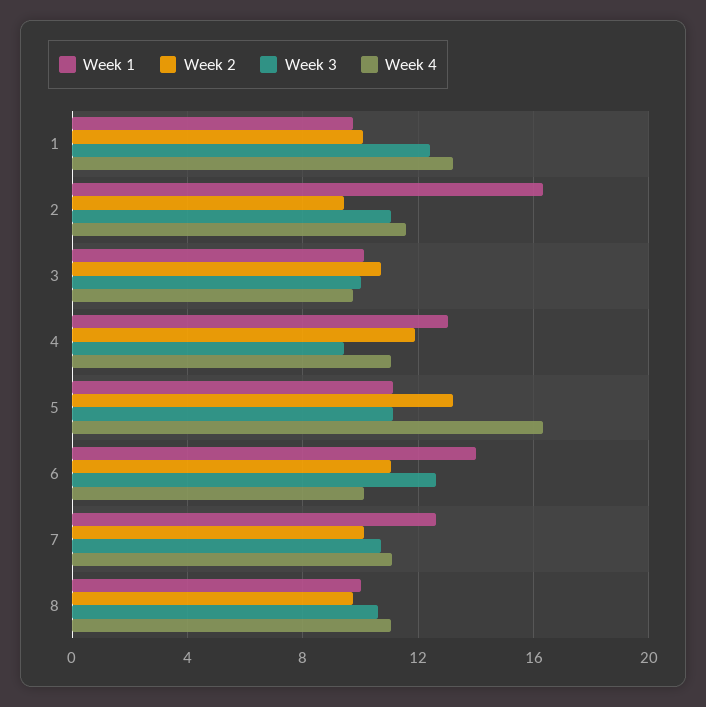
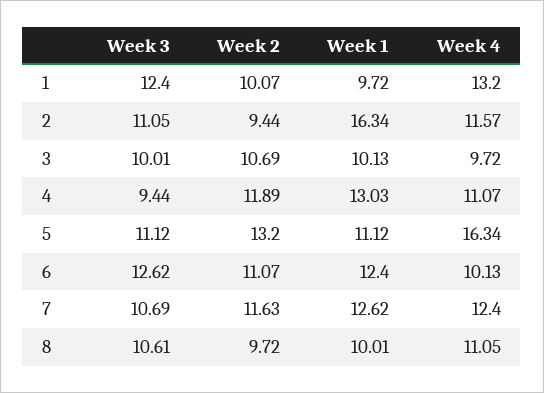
Week 1, 6: 14 -> 12.4
Week 2, 7: 10 -> 11.63
Week 4, 7: 11 -> 12.4

